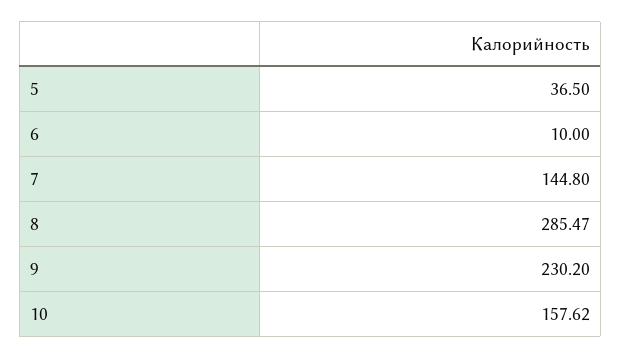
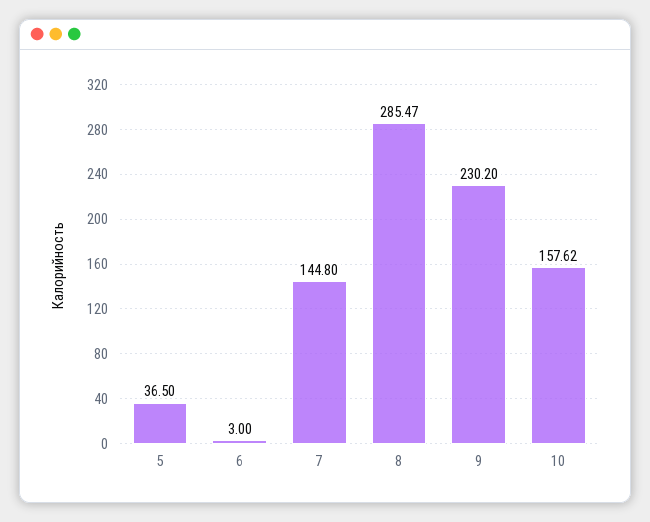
6: 10 -> 3

